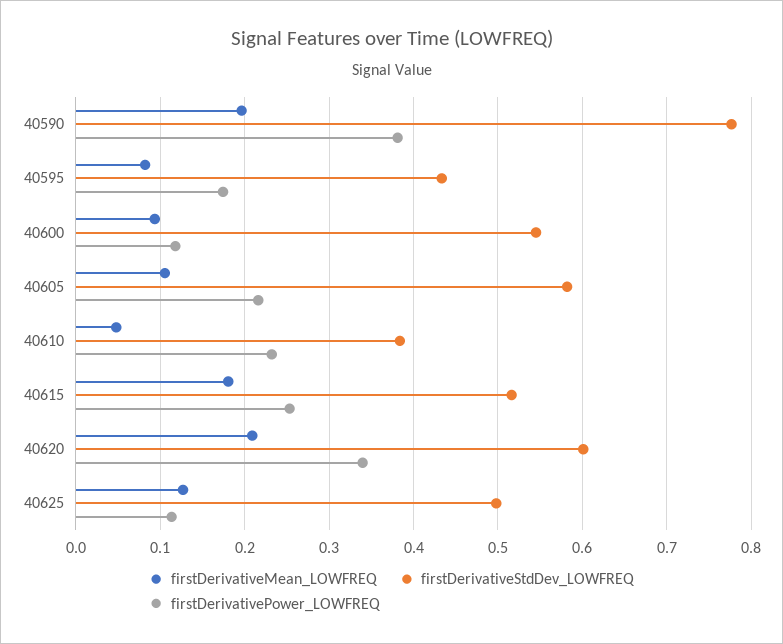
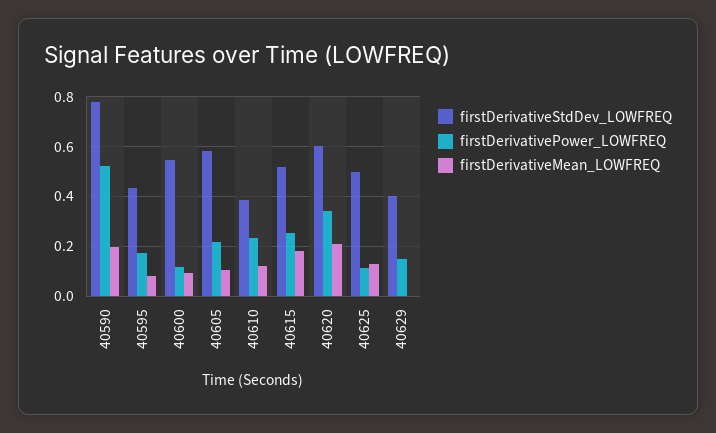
firstDerivativePower_LOWFREQ, 40590: 0.38 -> 0.525
firstDerivativeMean_LOWFREQ, 40610: 0.05 -> 0.125
firstDerivativeStdDev_LOWFREQ, 40629: none -> 0.4
firstDerivativePower_LOWFREQ, 40629: none -> 0.15
firstDerivativeMean_LOWFREQ, 40629: none -> 0

